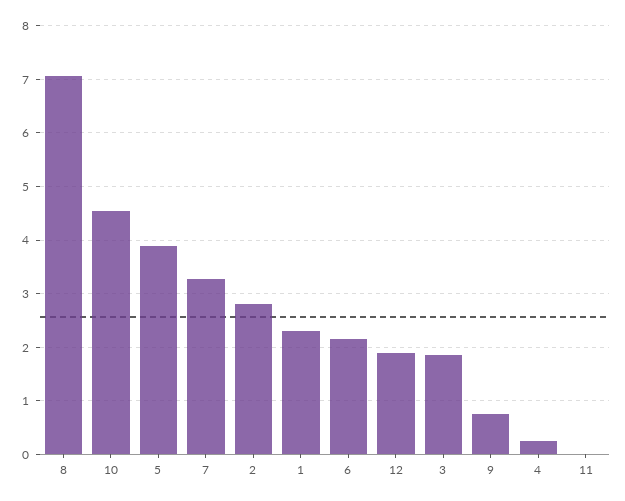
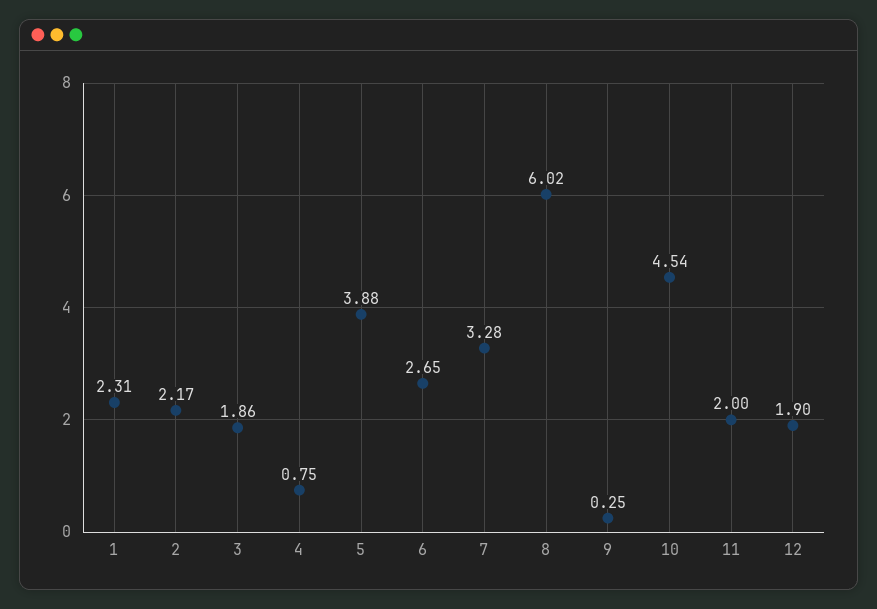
8: 7 -> 6.02
2: 2.8 -> 2.17
6: 2.2 -> 2.65
9: 0.8 -> 0.25
4: 0.2 -> 0.75
11: 0 -> 2

